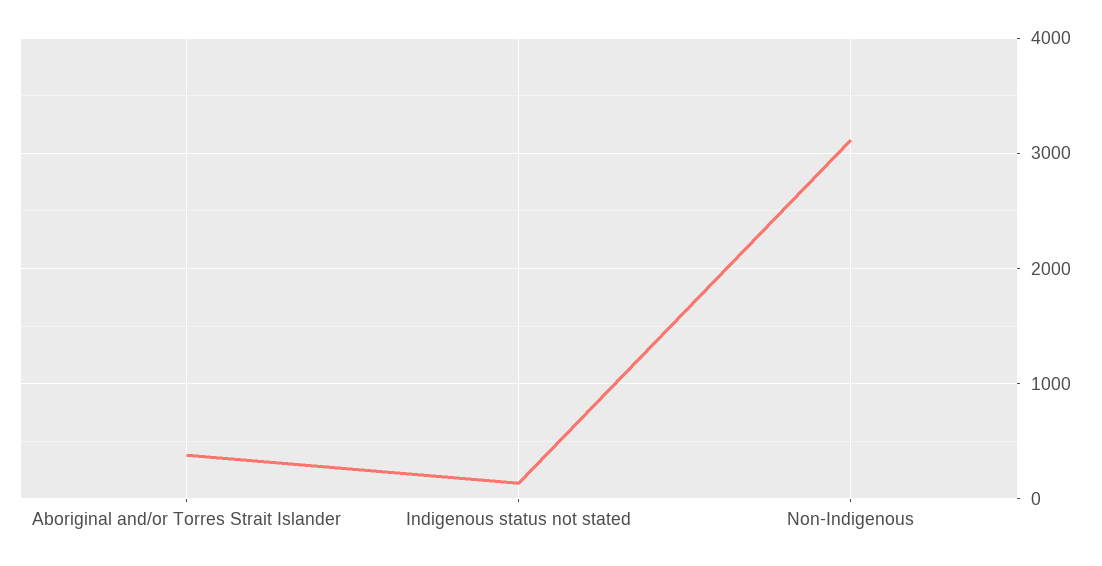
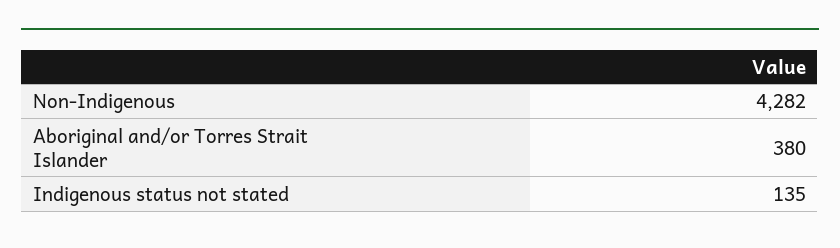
Non-Indigenous: 3100 -> 4282

